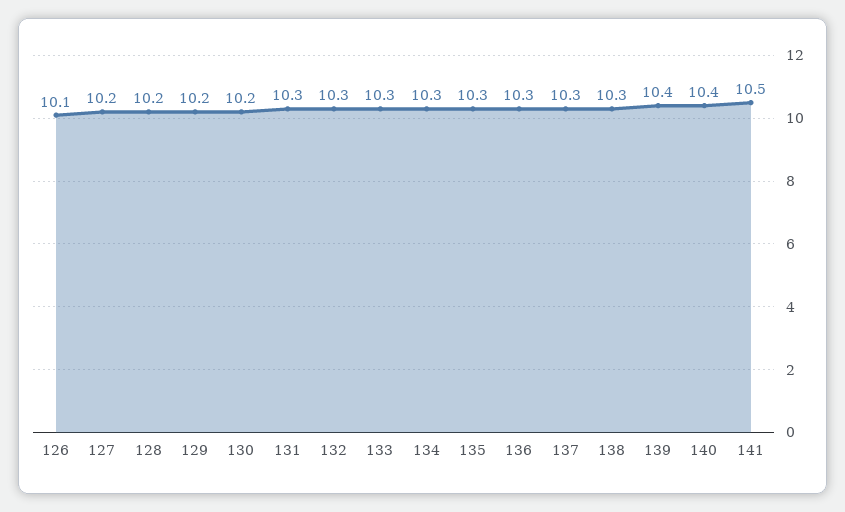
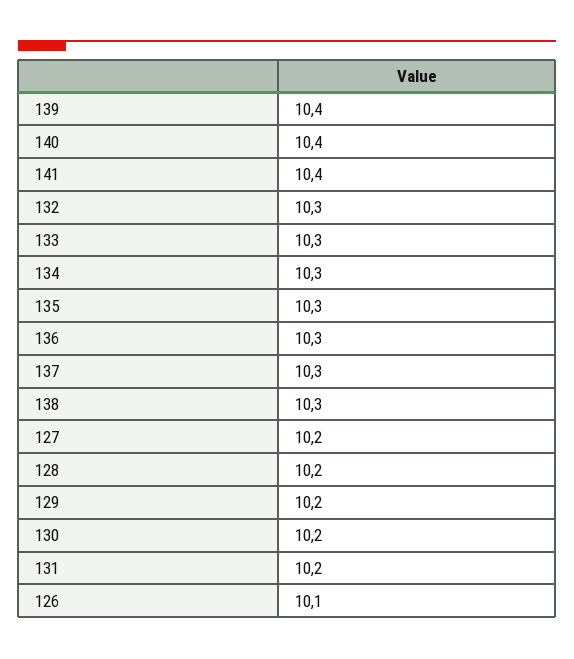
131: 10.3 -> 10.2
141: 10.5 -> 10.4

